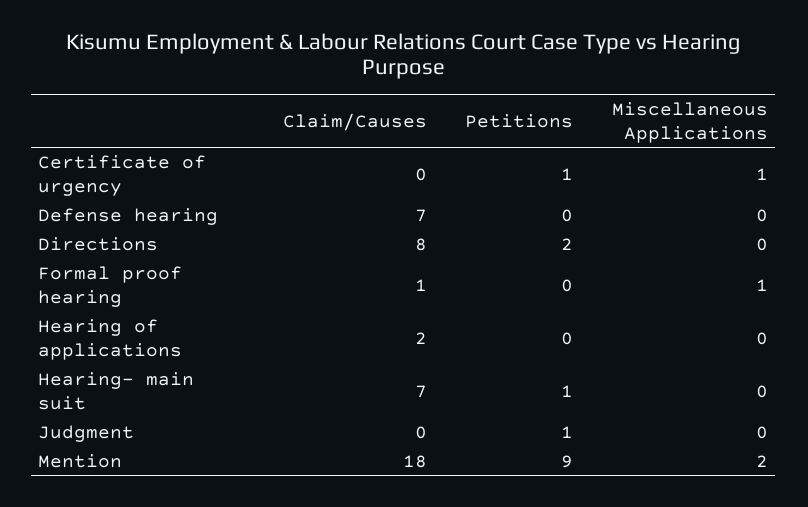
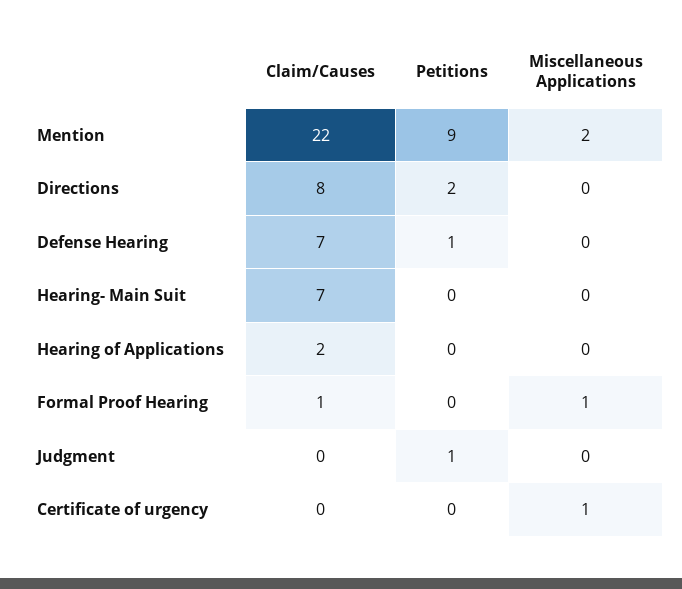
Petitions, Certificate of urgency: 1 -> 0
Petitions, Defense hearing: 0 -> 1
Petitions, Hearing- main suit: 1 -> 0
Claim/Causes, Mention: 18 -> 22

